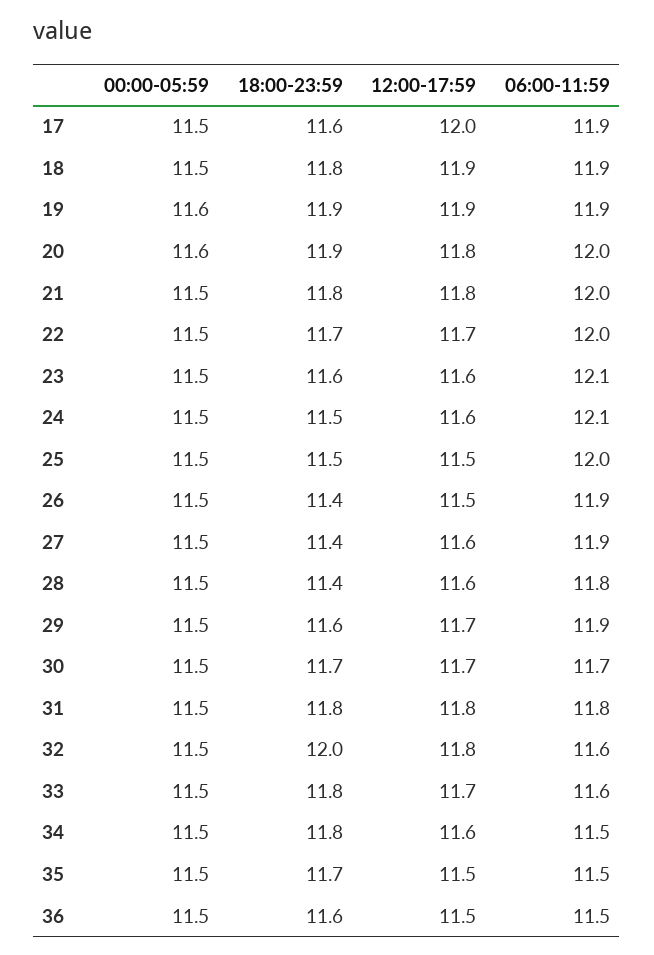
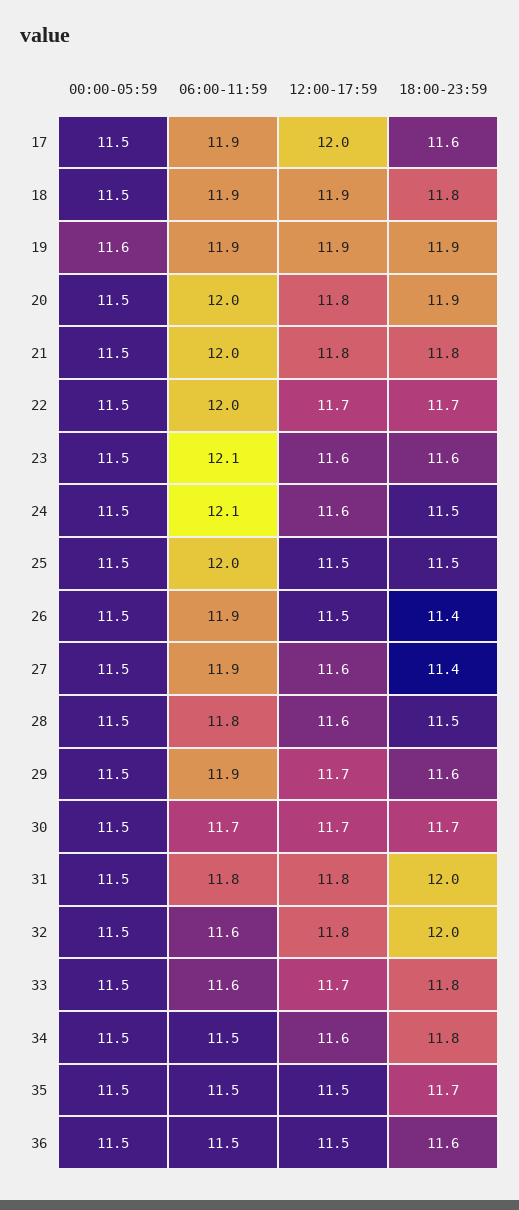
00:00-05:59, 20: 11.6 -> 11.5
18:00-23:59, 28: 11.4 -> 11.5
18:00-23:59, 31: 11.8 -> 12

